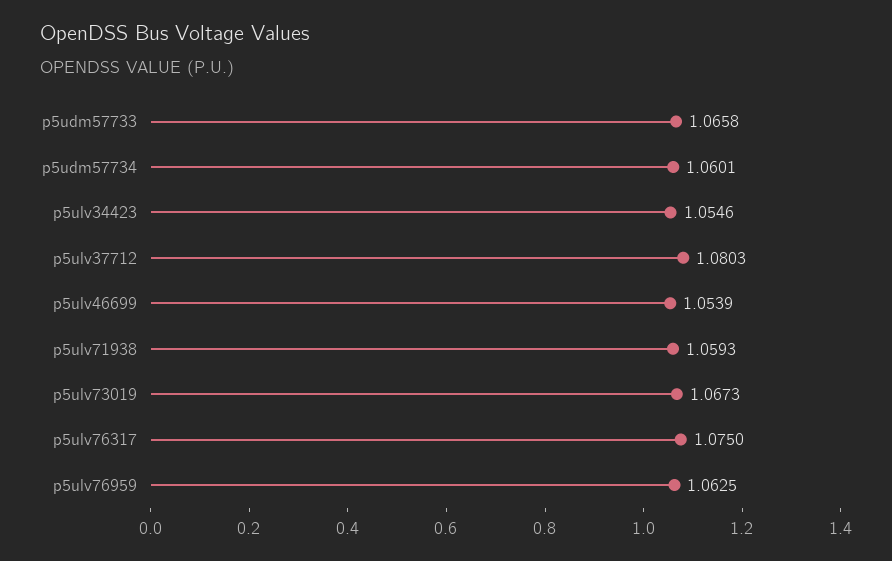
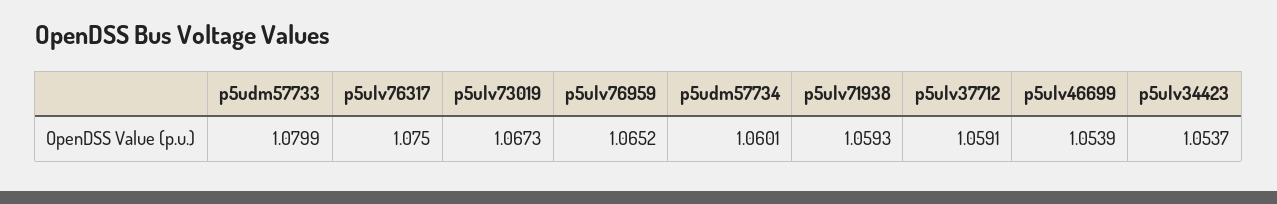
p5udm57733: 1.0658 -> 1.0799
p5ulv34423: 1.0546 -> 1.0537
p5ulv37712: 1.0803 -> 1.0591
p5ulv76959: 1.0625 -> 1.0652

